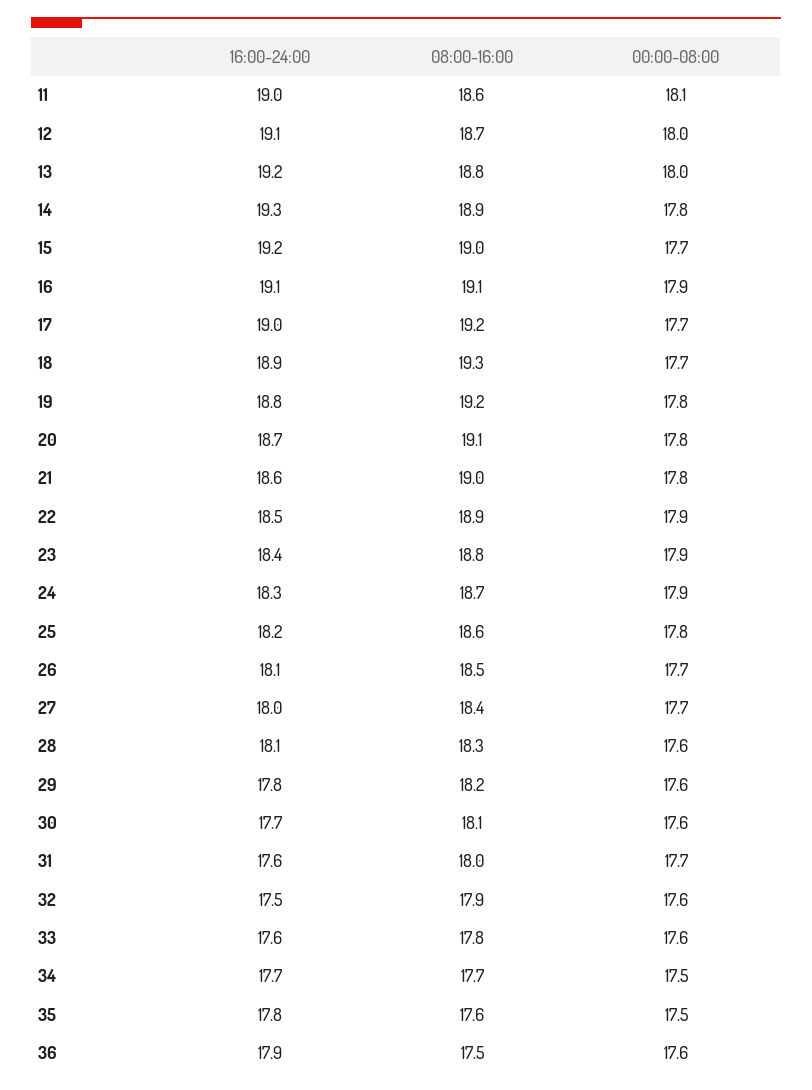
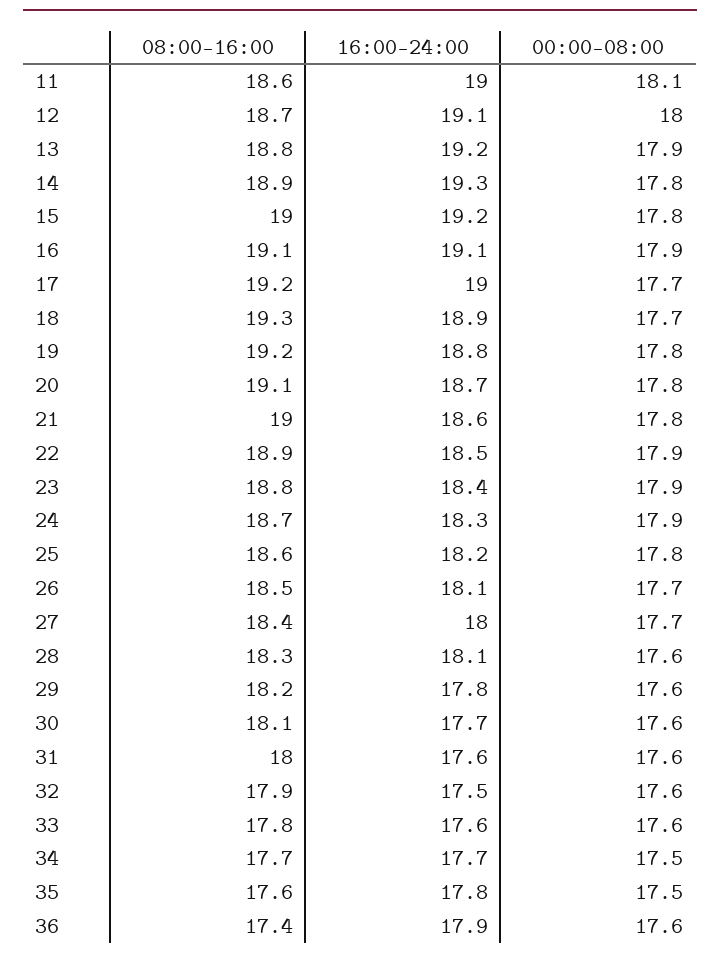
00:00-08:00, 13: 18 -> 17.9
00:00-08:00, 15: 17.7 -> 17.8
00:00-08:00, 31: 17.7 -> 17.6
08:00-16:00, 36: 17.5 -> 17.4

